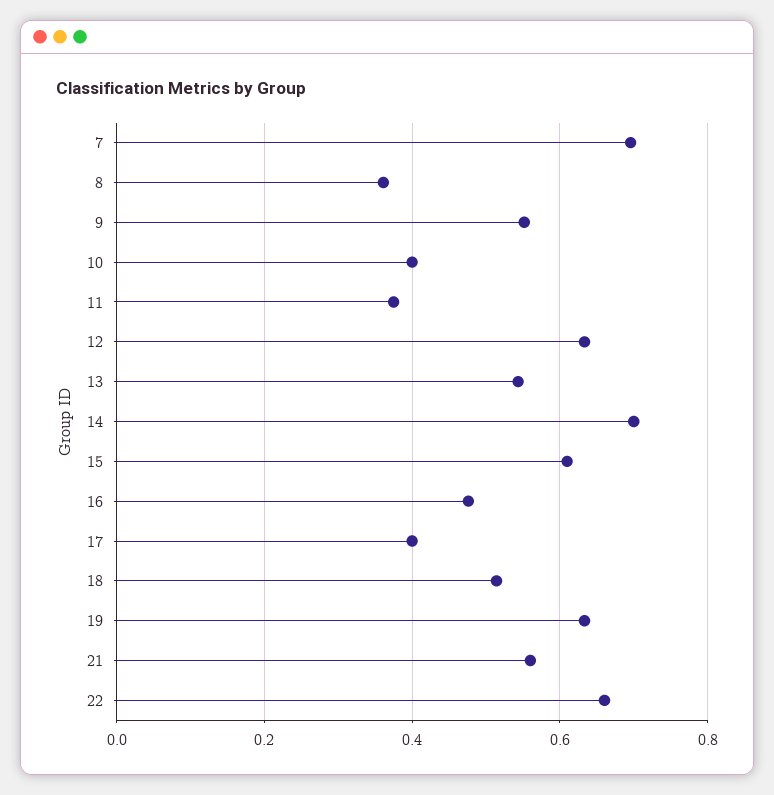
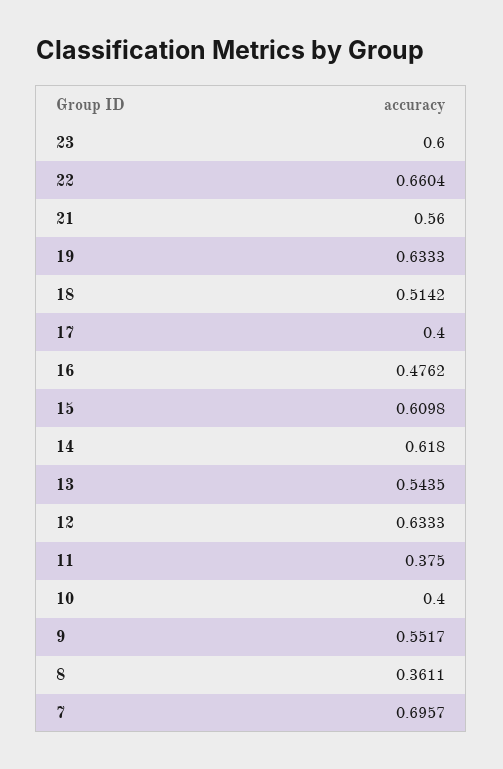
14: 0.7 -> 0.618
23: none -> 0.6

